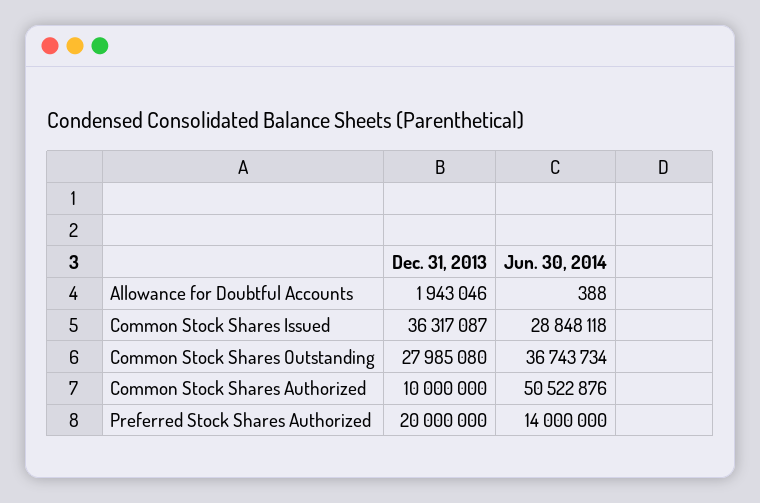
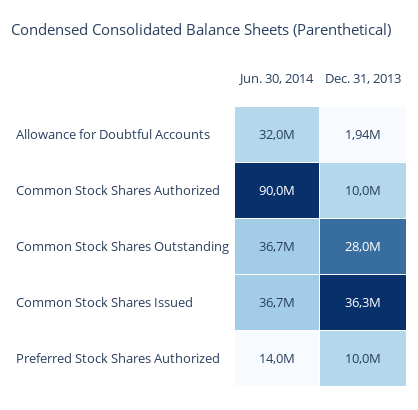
Jun. 30, 2014, Allowance for Doubtful Accounts: 388 -> 32000000
Jun. 30, 2014, Common Stock Shares Issued: 28848118 -> 36700000
Jun. 30, 2014, Common Stock Shares Authorized: 50522876 -> 90000000
Dec. 31, 2013, Preferred Stock Shares Authorized: 20000000 -> 10000000

